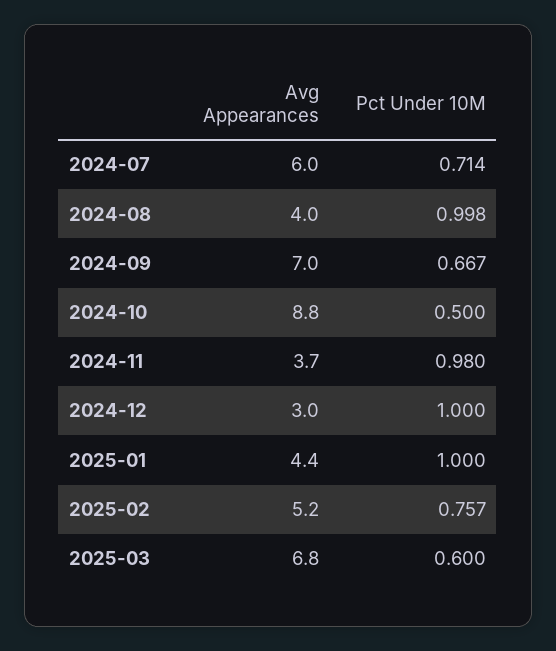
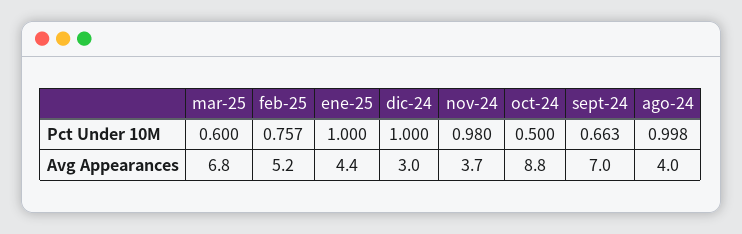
Avg Appearances, 2024-07: 6 -> none
Pct Under 10M, 2024-07: 0.714 -> none
Pct Under 10M, 2024-09: 0.667 -> 0.663

